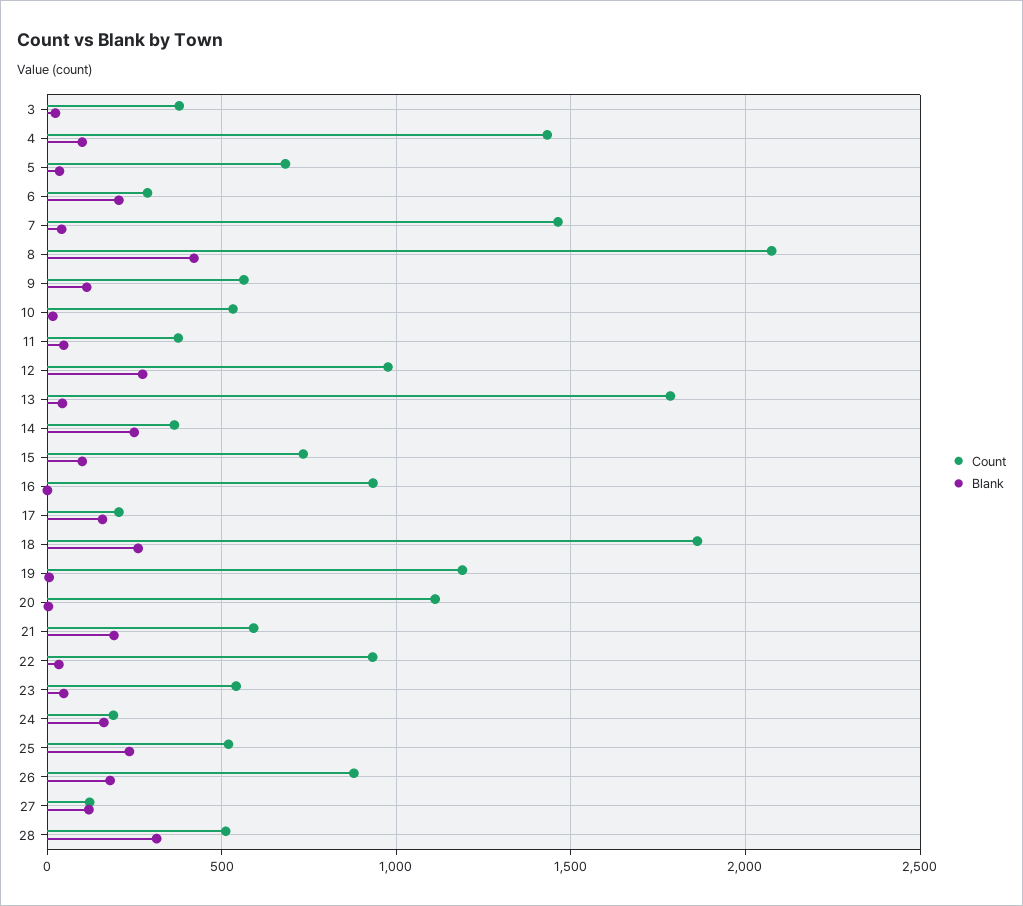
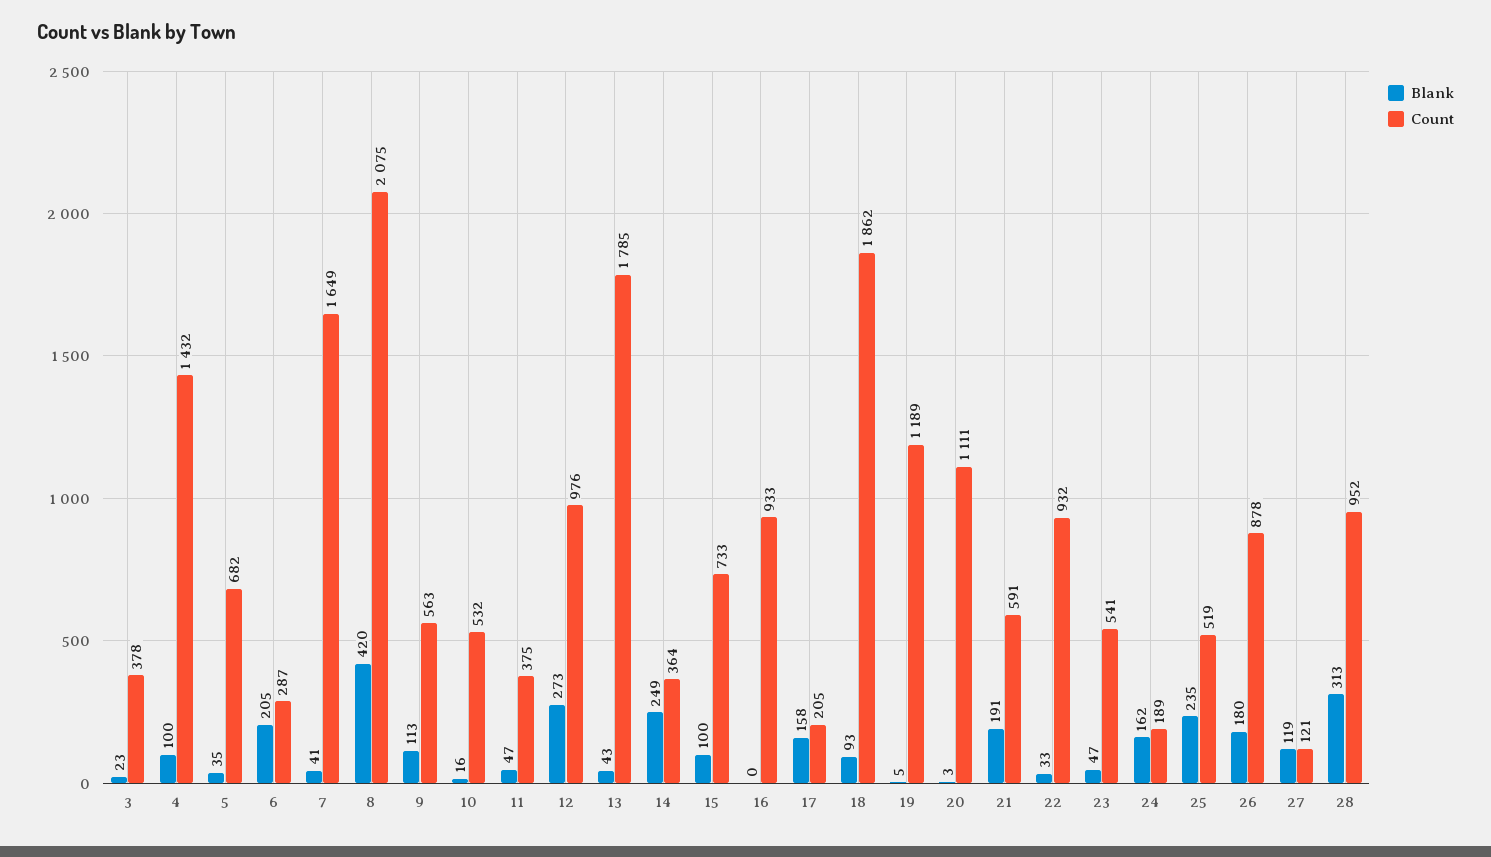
Count, 7: 1450 -> 1649
Blank, 18: 250 -> 93
Count, 28: 500 -> 952

